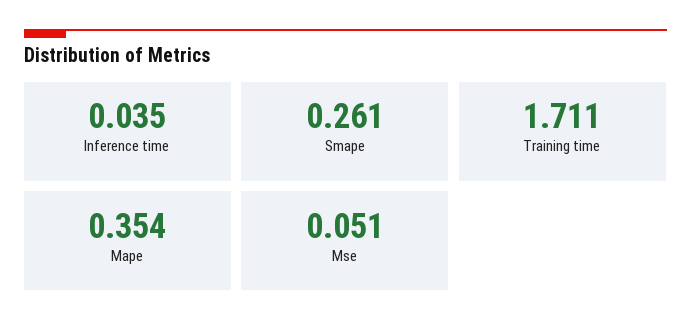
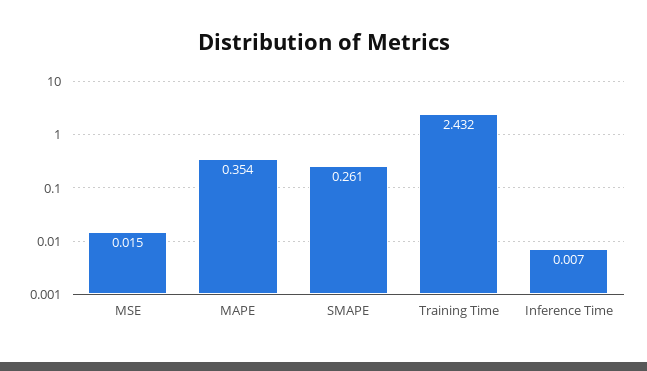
Inference time: 0.035 -> 0.007
Training time: 1.711 -> 2.432
Mse: 0.051 -> 0.015

